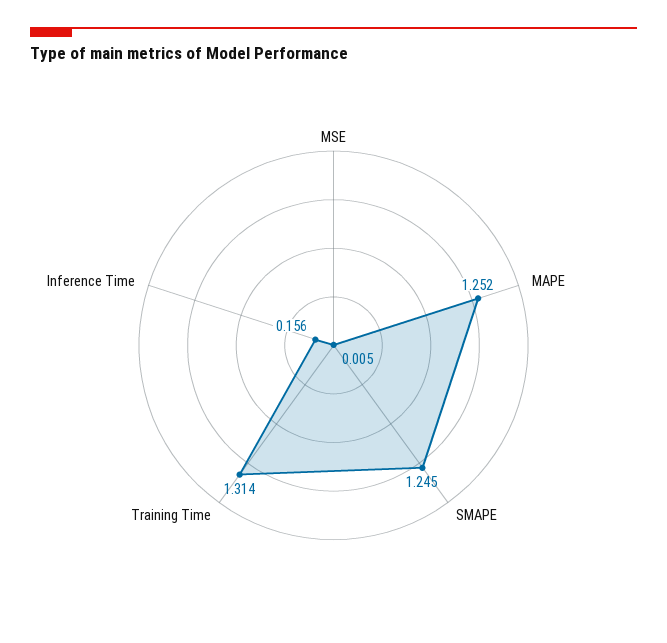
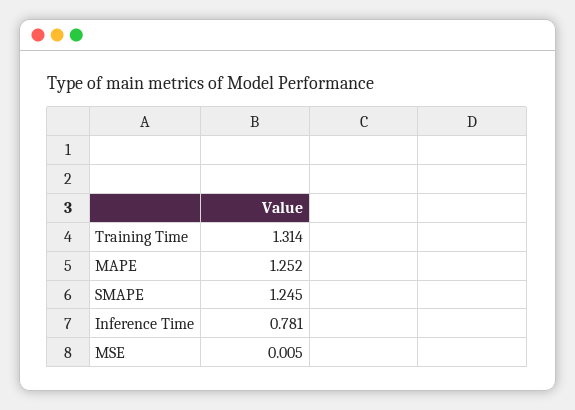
Inference Time: 0.156 -> 0.781

